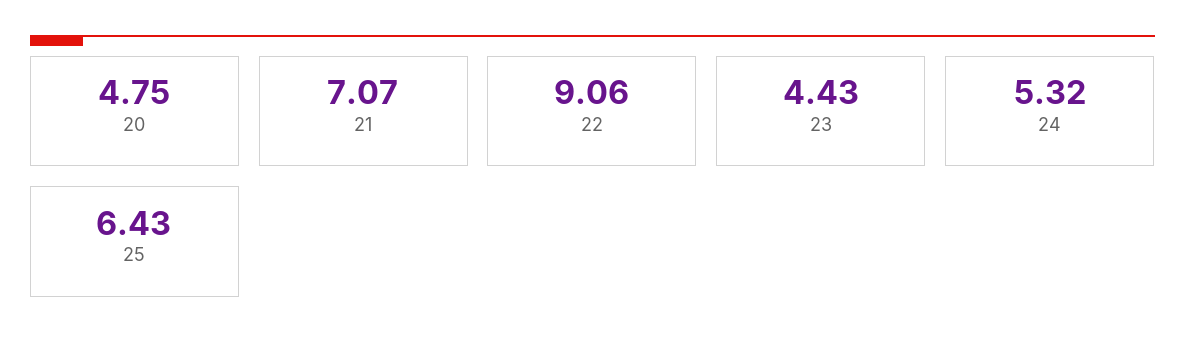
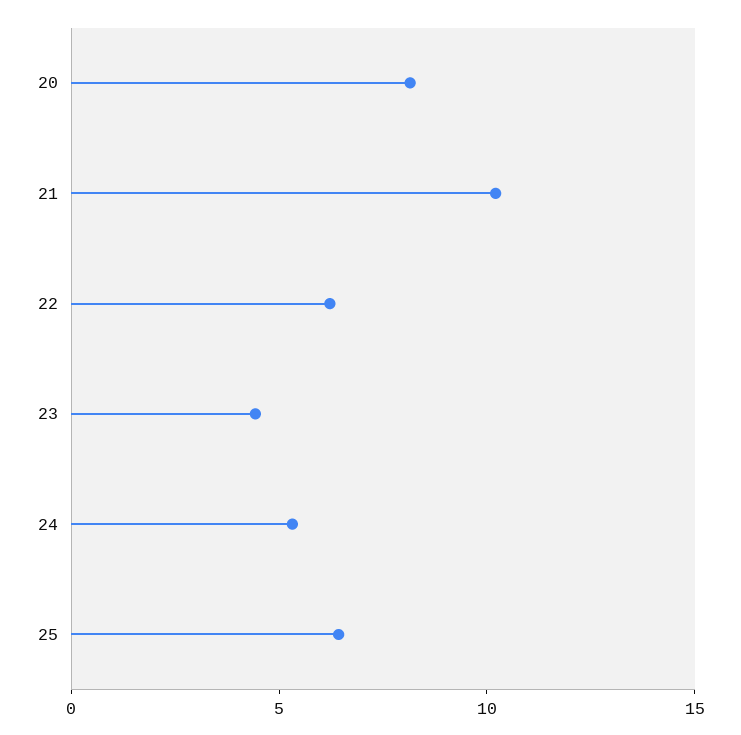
20: 4.75 -> 8
21: 7.07 -> 10
22: 9.06 -> 6

